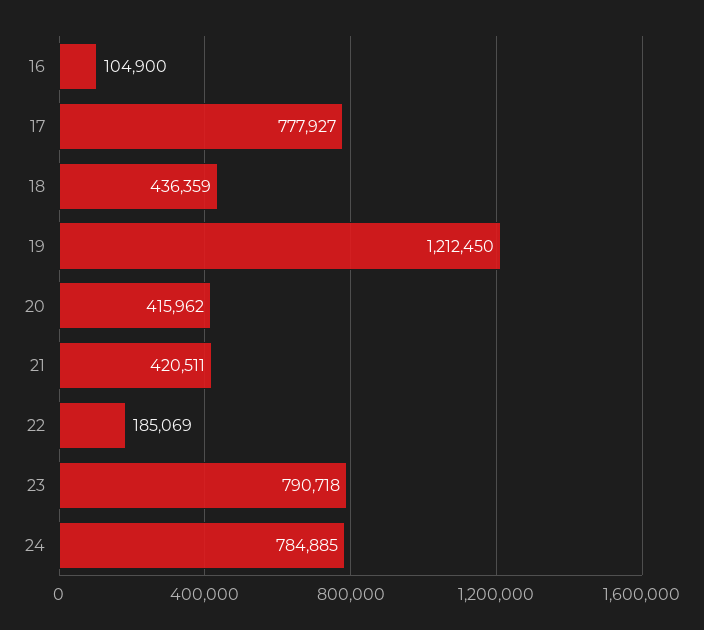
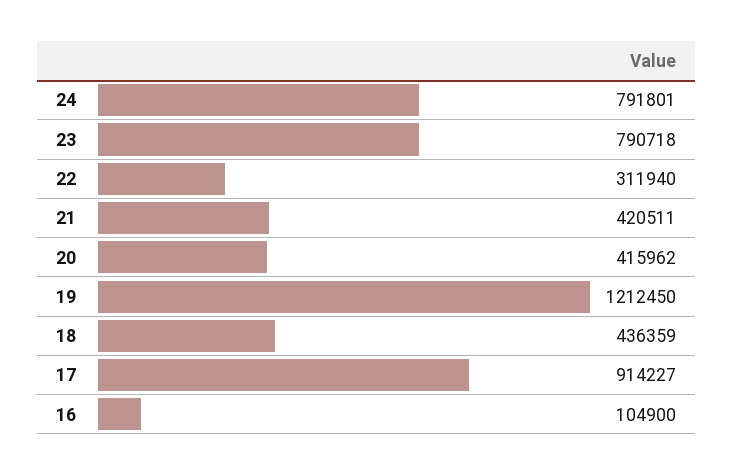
17: 777927 -> 914227
22: 185069 -> 311940
24: 784885 -> 791801

